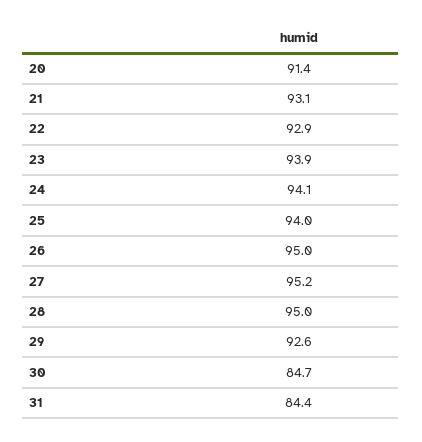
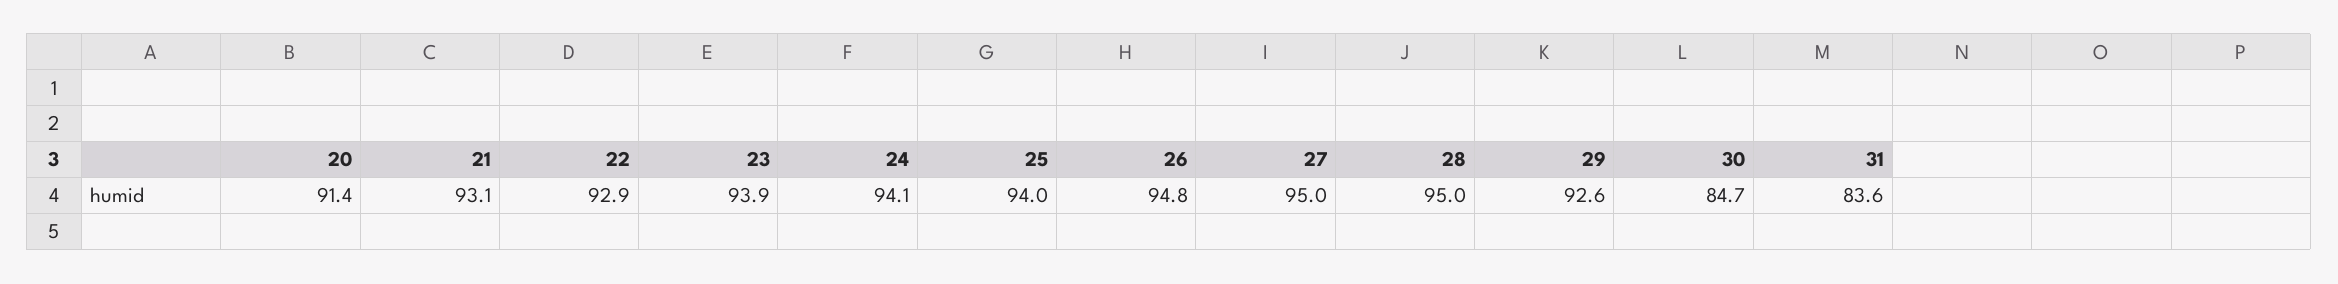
26: 95 -> 94.8
27: 95.2 -> 95
31: 84.4 -> 83.6

